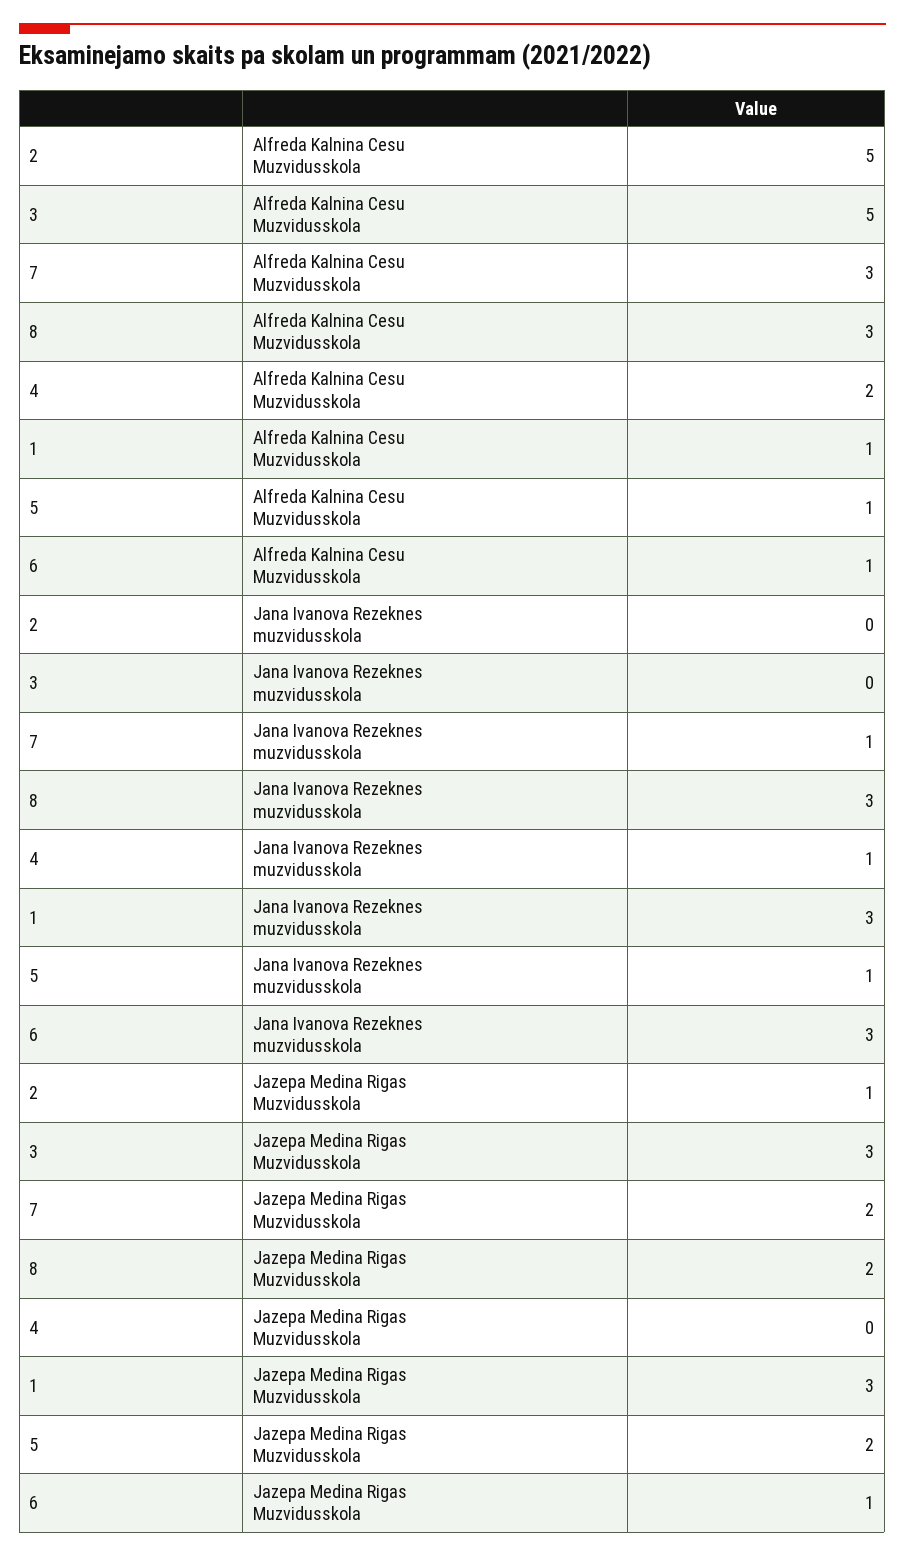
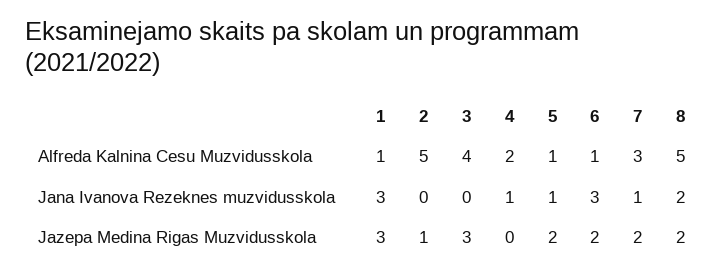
3, Alfreda Kalnina Cesu Muzvidusskola: 5 -> 4
8, Alfreda Kalnina Cesu Muzvidusskola: 3 -> 5
8, Jana Ivanova Rezeknes muzvidusskola: 3 -> 2
6, Jazepa Medina Rigas Muzvidusskola: 1 -> 2

